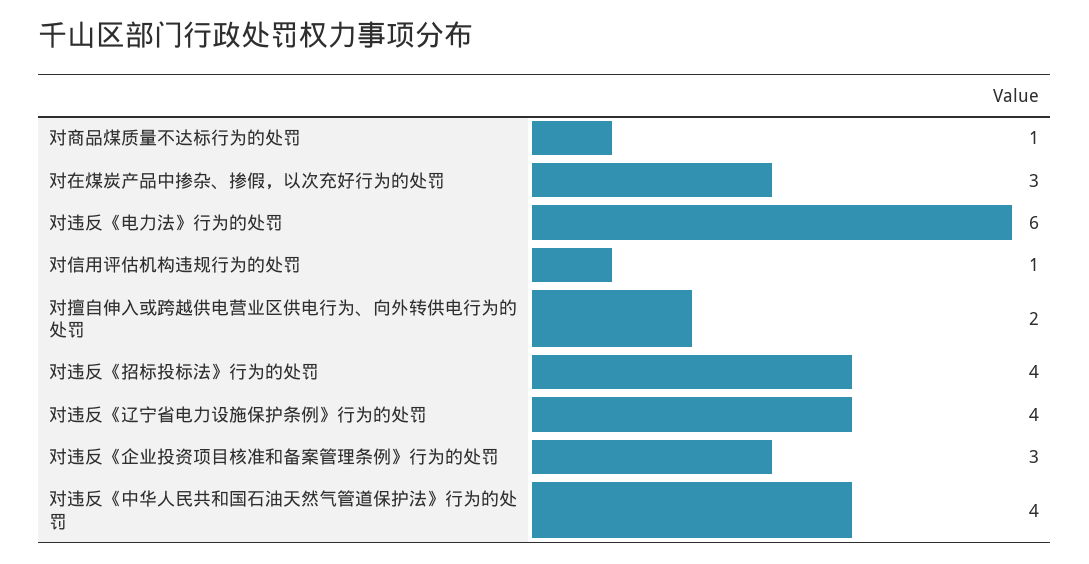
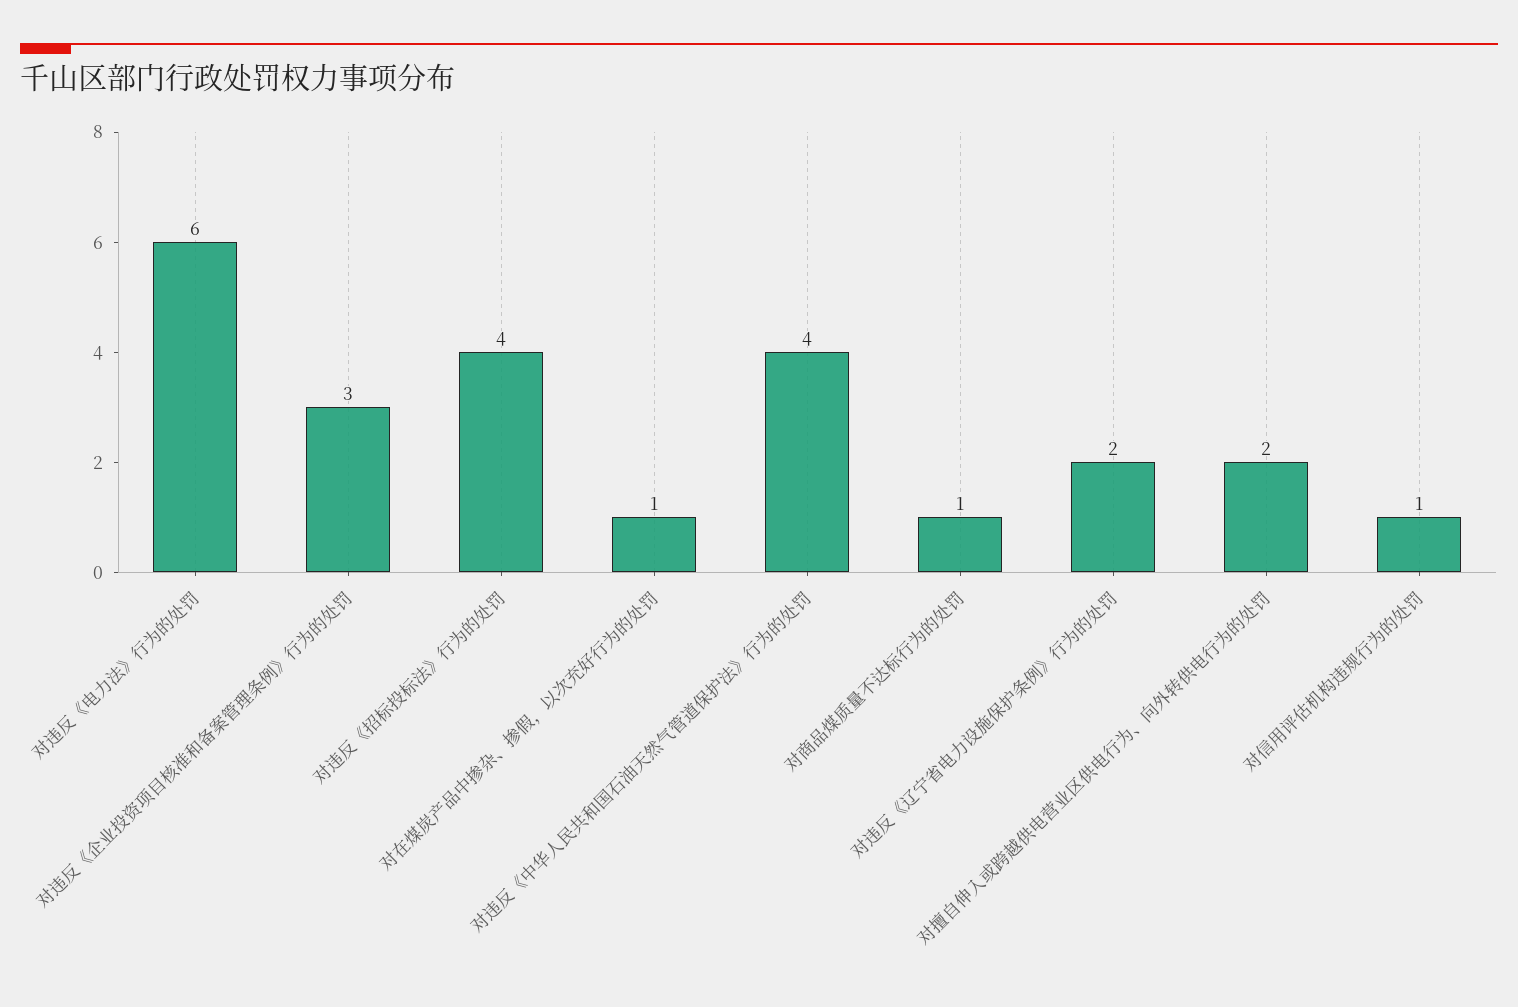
对在煤炭产品中掺杂、掺假，以次充好行为的处罚: 3 -> 1
对违反《辽宁省电力设施保护条例》行为的处罚: 4 -> 2

